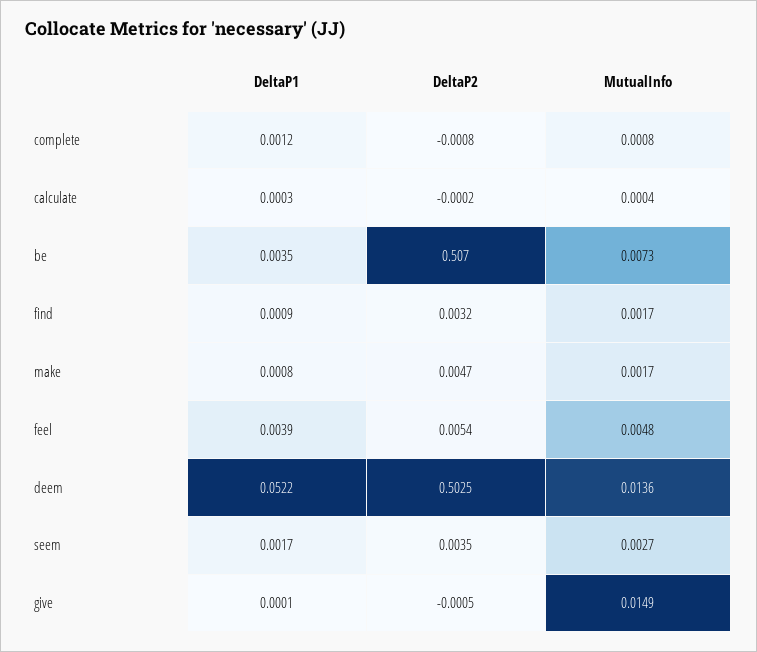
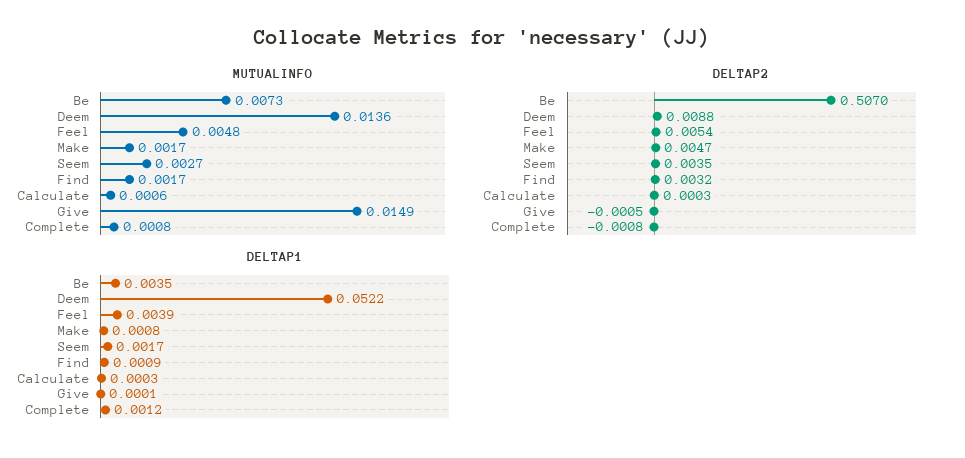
DeltaP2, calculate: -0.0002 -> 0.0003
MutualInfo, calculate: 0.0004 -> 0.0006
DeltaP2, deem: 0.5025 -> 0.0088

